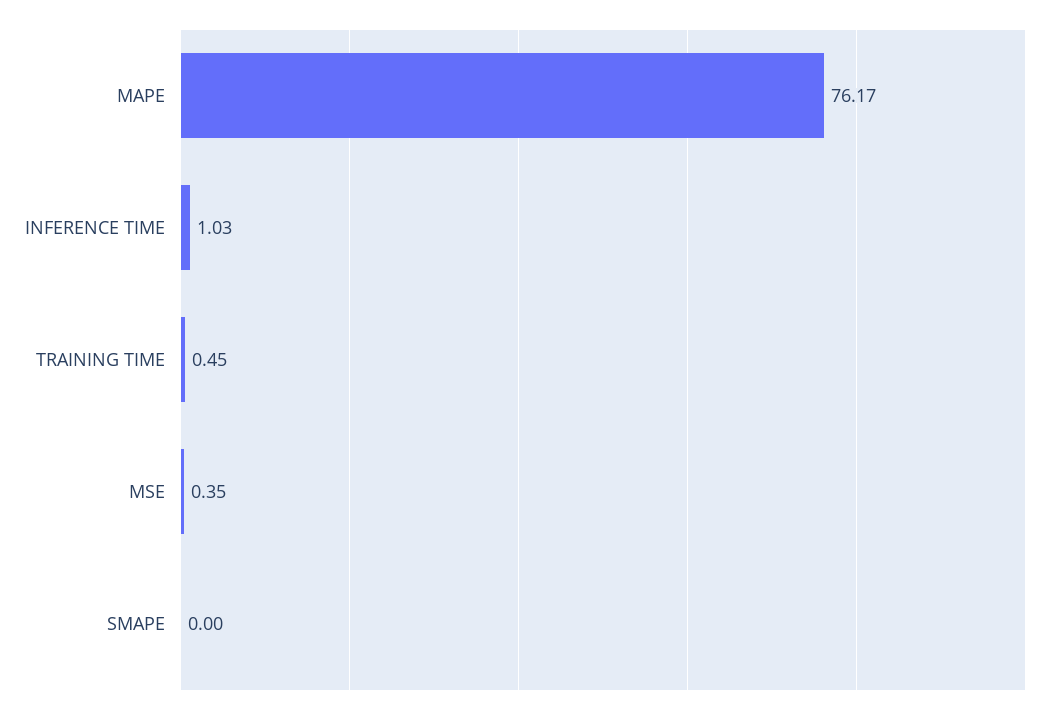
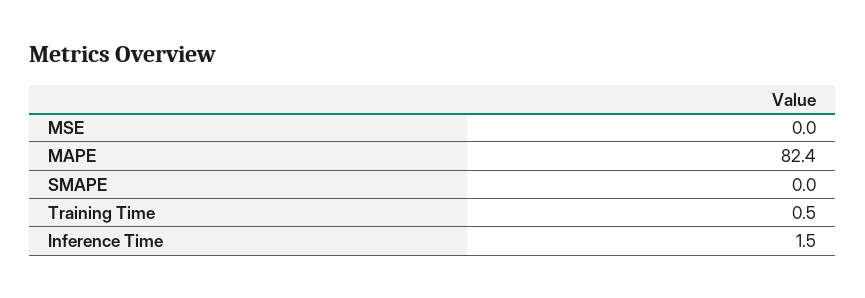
MAPE: 76.17 -> 82.4
INFERENCE TIME: 1.03 -> 1.5
MSE: 0.35 -> 0

